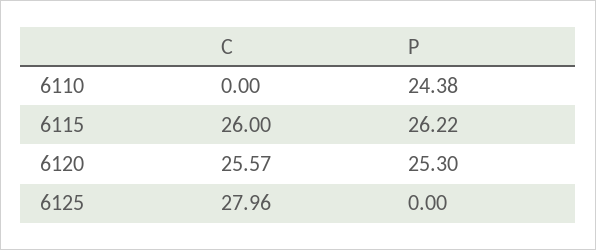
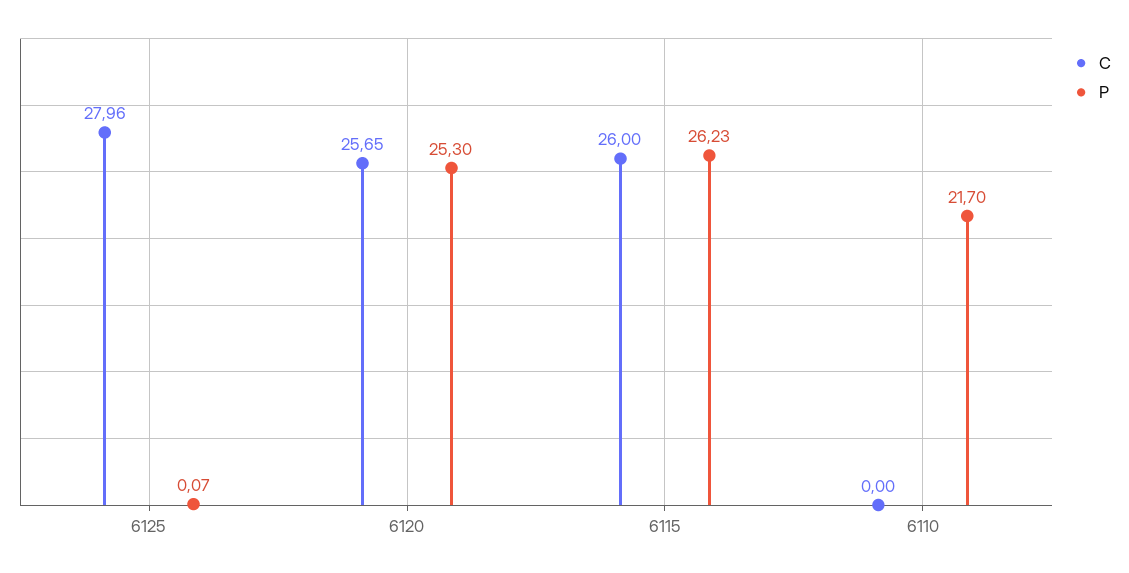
P, 6110: 24.38 -> 21.7
P, 6115: 26.22 -> 26.23
C, 6120: 25.57 -> 25.65
P, 6125: 0 -> 0.07

